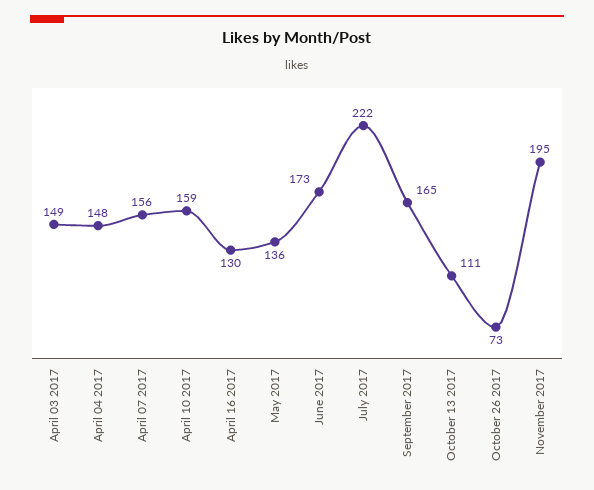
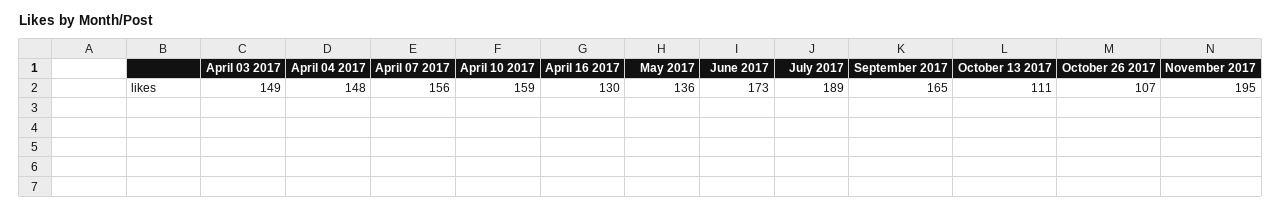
July 2017: 222 -> 189
October 26 2017: 73 -> 107

